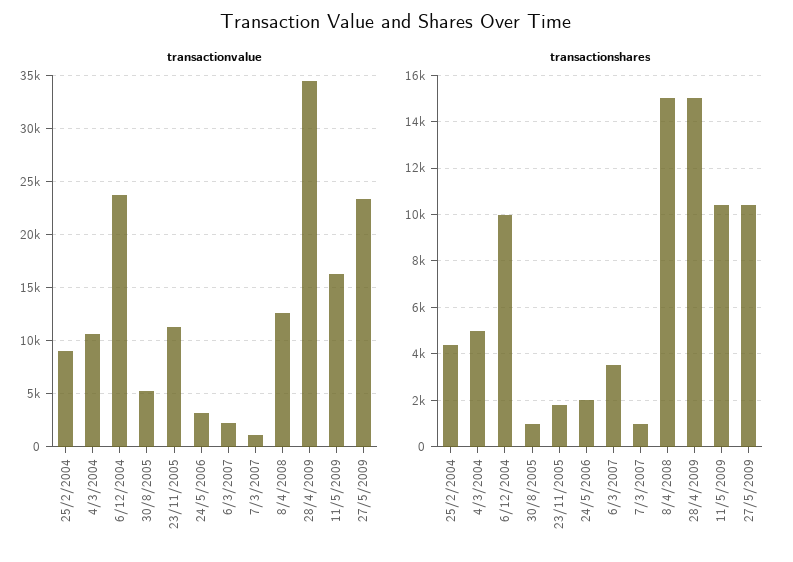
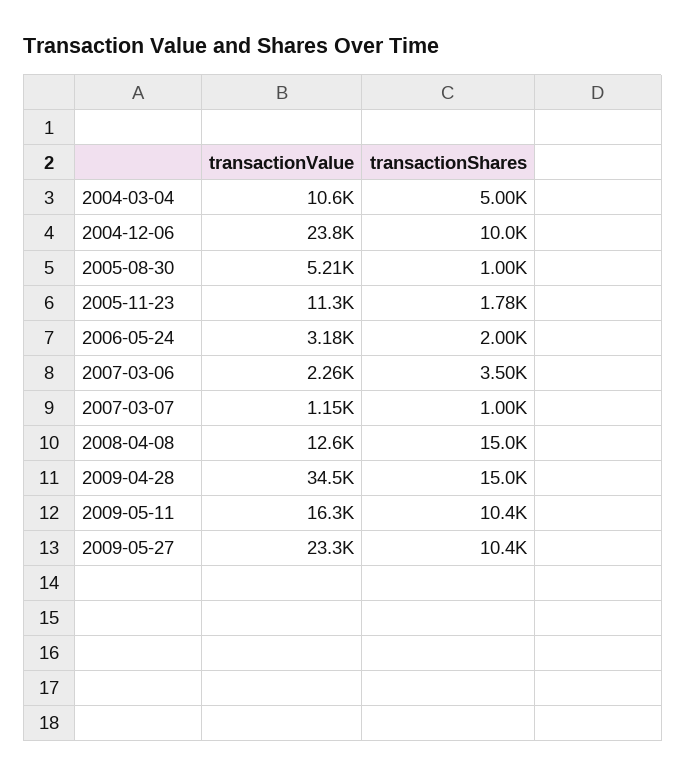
transactionvalue, 25/2/2004: 9000 -> none
transactionshares, 25/2/2004: 4500 -> none

